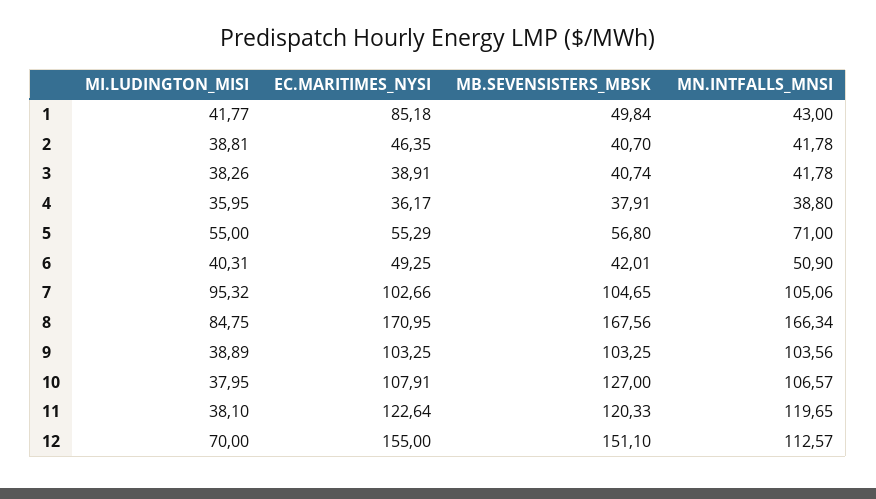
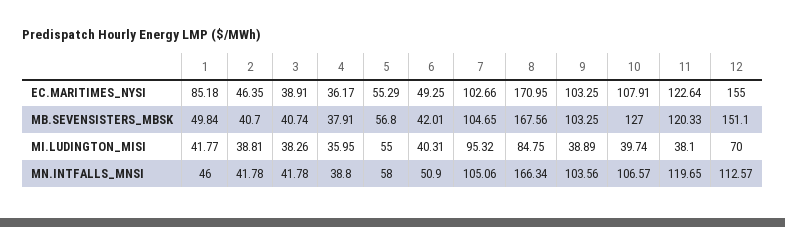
MN.INTFALLS_MNSI, 1: 43 -> 46
MN.INTFALLS_MNSI, 5: 71 -> 58
MI.LUDINGTON_MISI, 10: 37.95 -> 39.74

